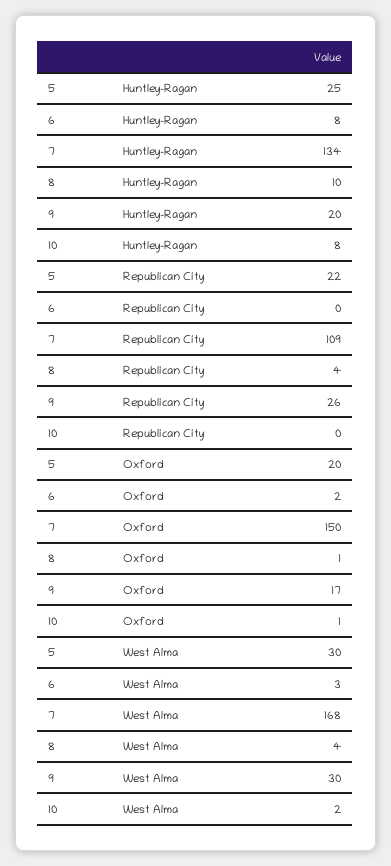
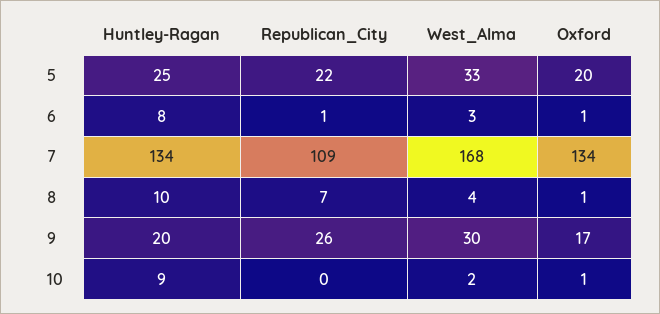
10, Huntley-Ragan: 8 -> 9
6, Republican City: 0 -> 1
8, Republican City: 4 -> 7
6, Oxford: 2 -> 1
7, Oxford: 150 -> 134
5, West Alma: 30 -> 33

